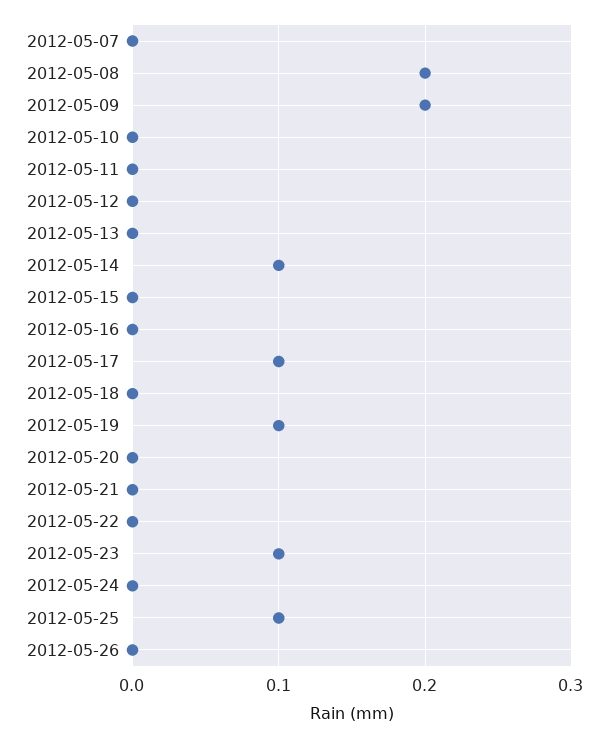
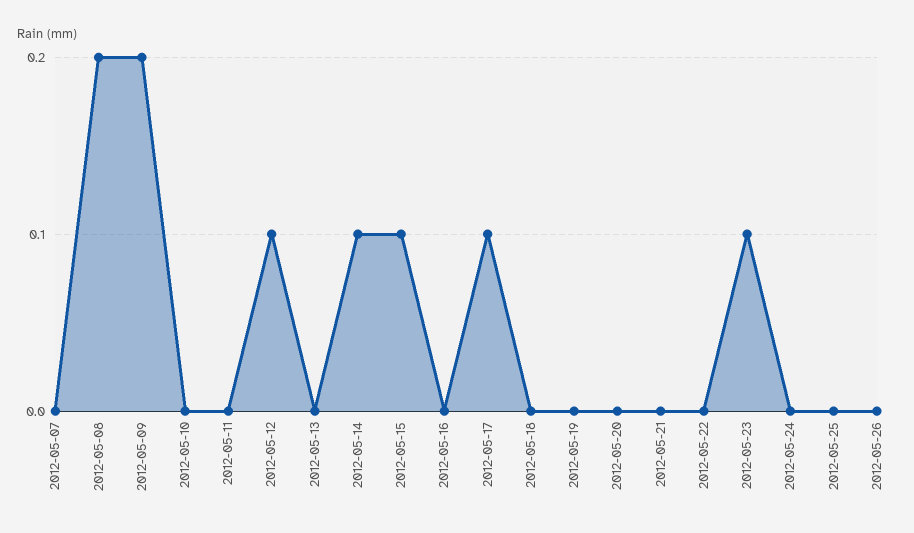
2012-05-12: 0 -> 0.1
2012-05-15: 0 -> 0.1
2012-05-19: 0.1 -> 0
2012-05-25: 0.1 -> 0

